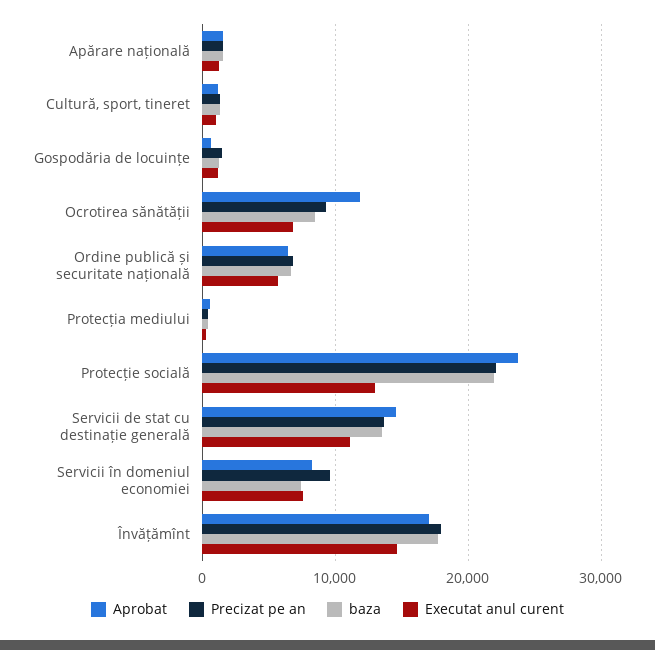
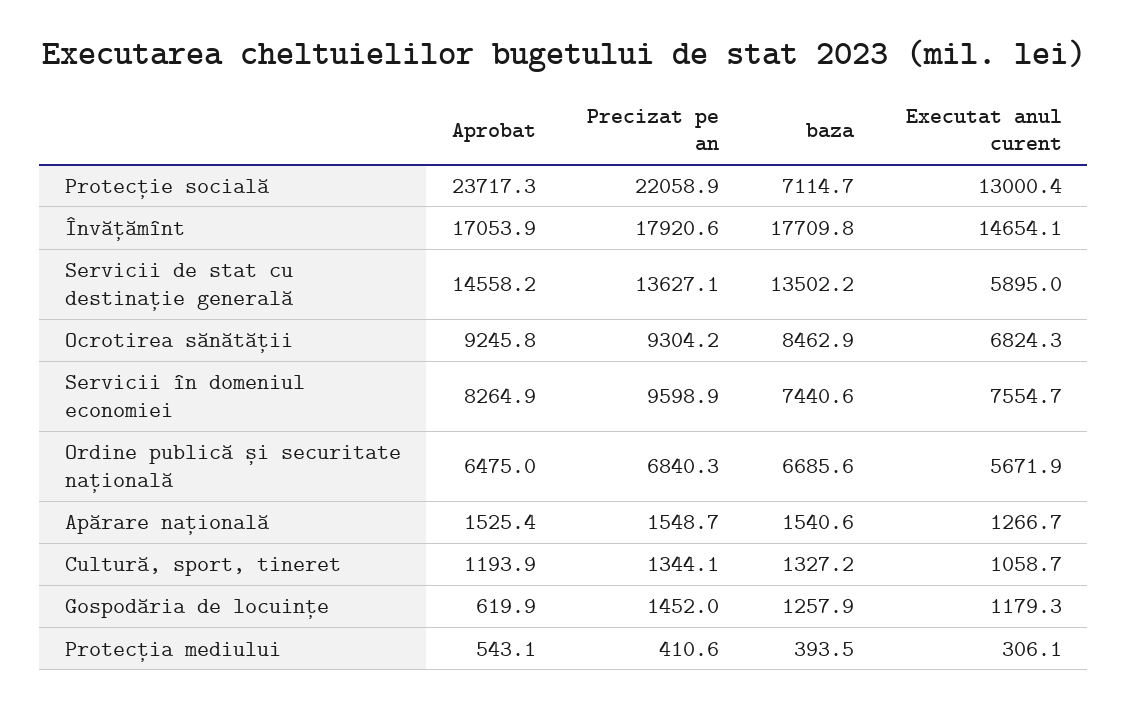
Aprobat, Ocrotirea sănătății: 12000 -> 9245.8
baza, Protecție socială: 22000 -> 7114.7
Executat anul curent, Servicii de stat cu destinație generală: 11000 -> 5895

